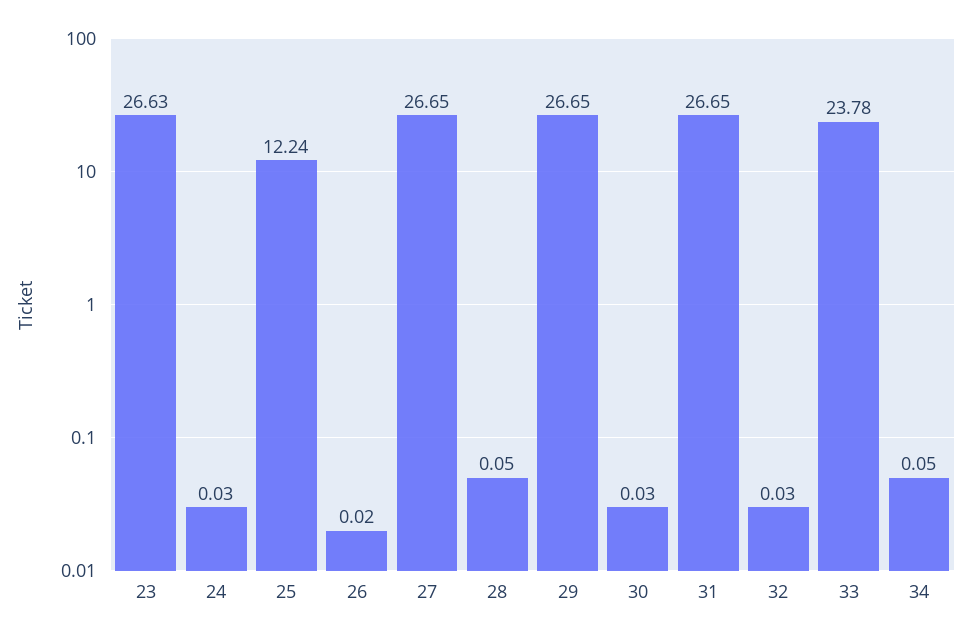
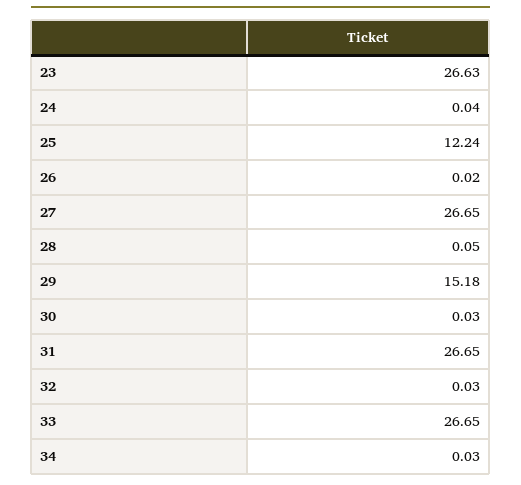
24: 0.03 -> 0.04
29: 26.65 -> 15.18
33: 23.78 -> 26.65
34: 0.05 -> 0.03

